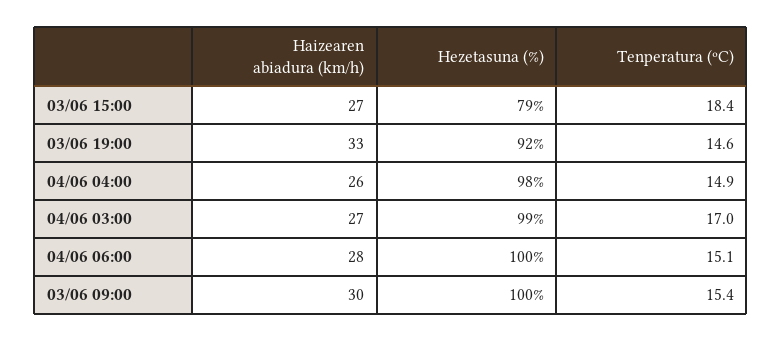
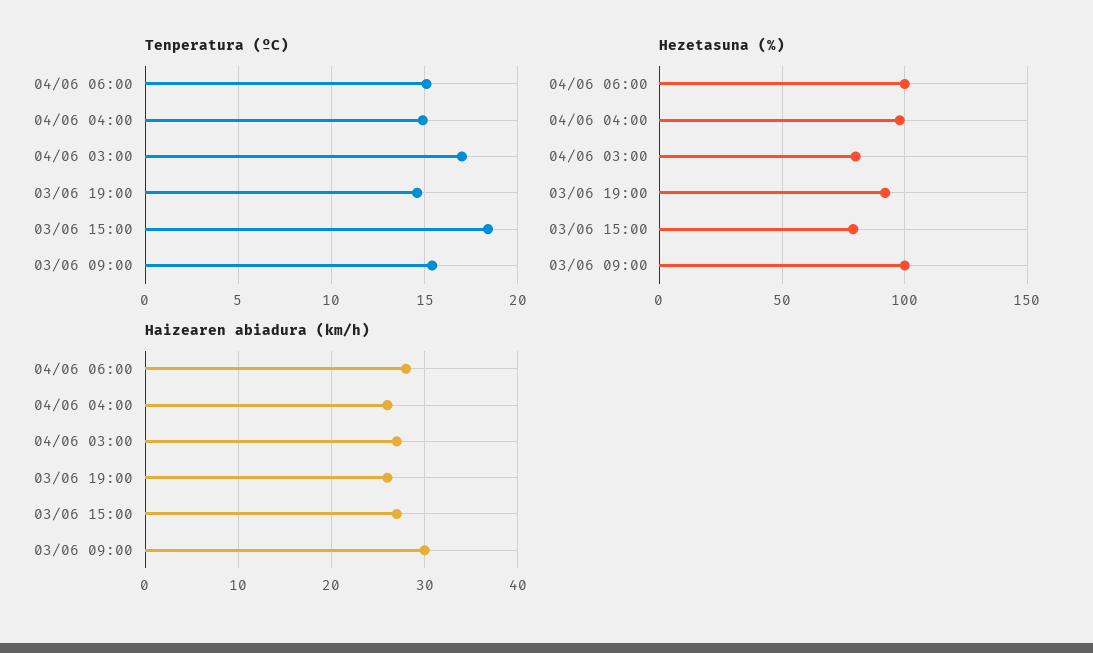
Haizearen abiadura (km/h), 03/06 19:00: 33 -> 26
Hezetasuna (%), 04/06 03:00: 99 -> 80

